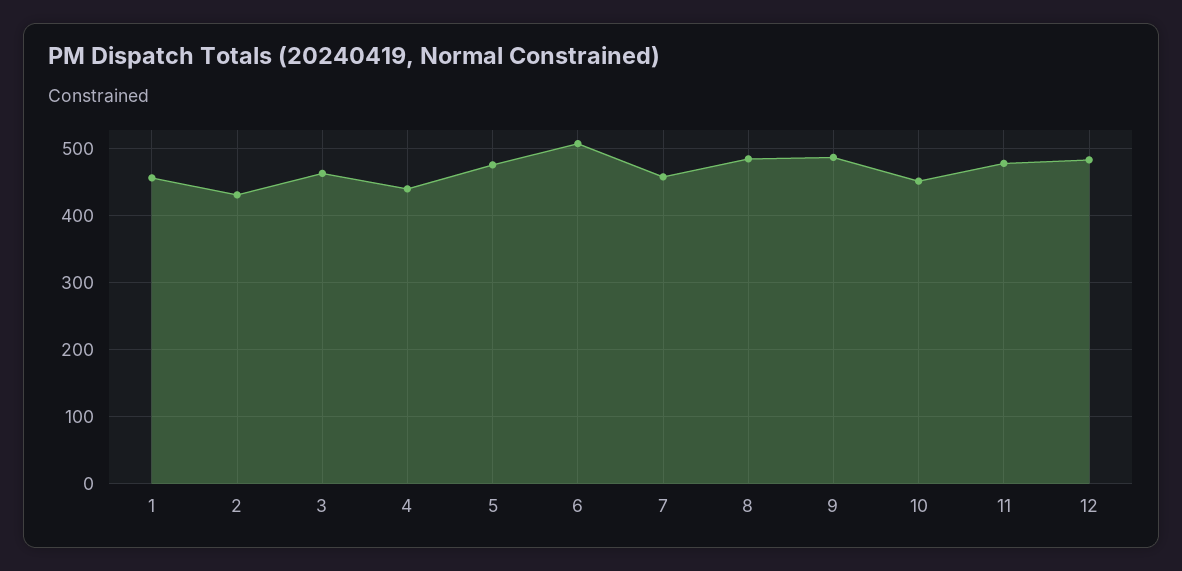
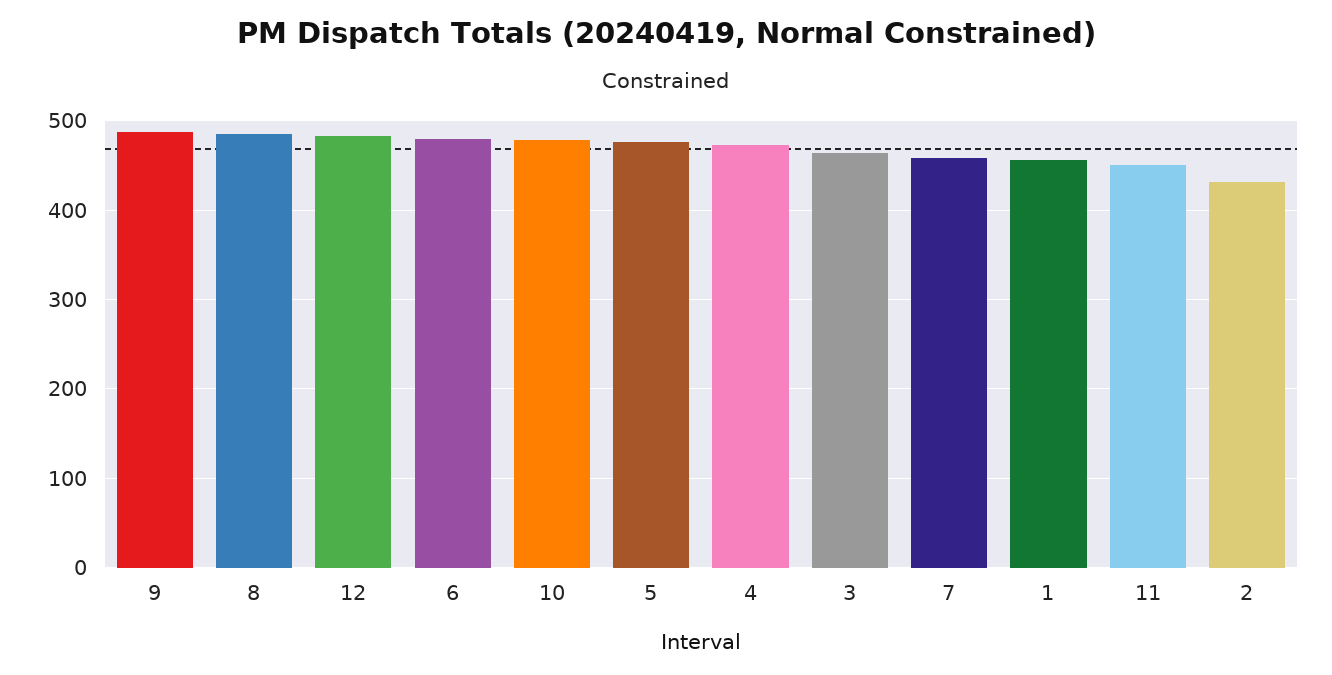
4: 440 -> 470
6: 510 -> 480
10: 450 -> 480
11: 480 -> 450

